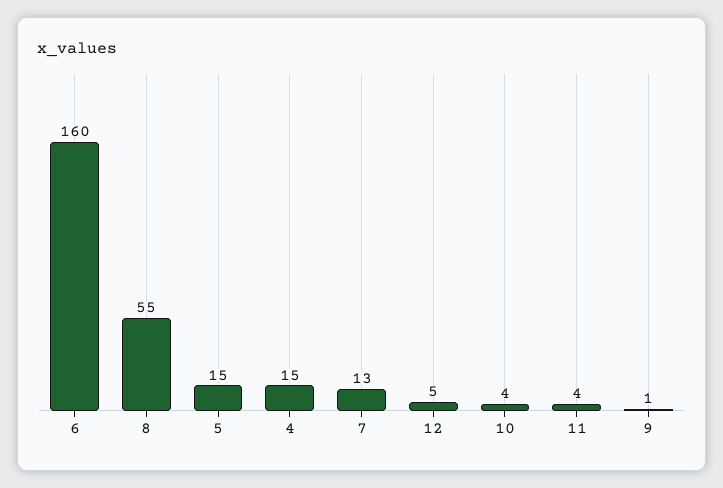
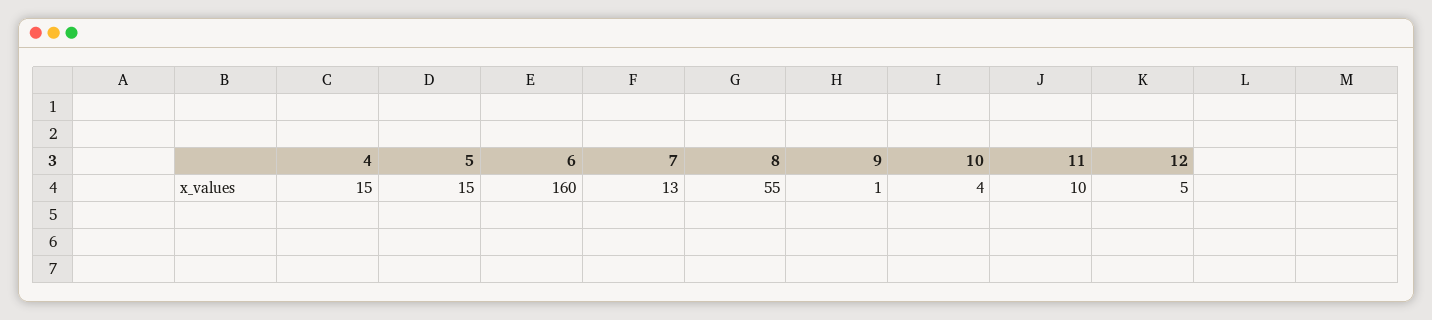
11: 4 -> 10

